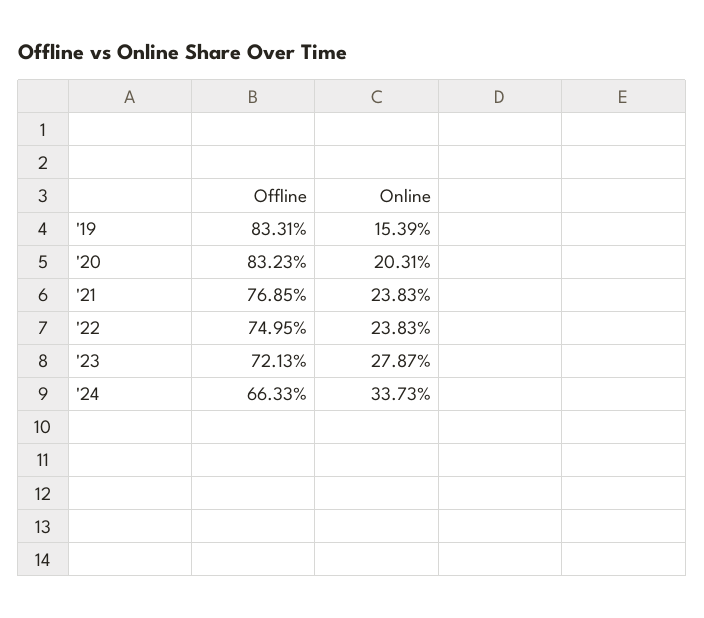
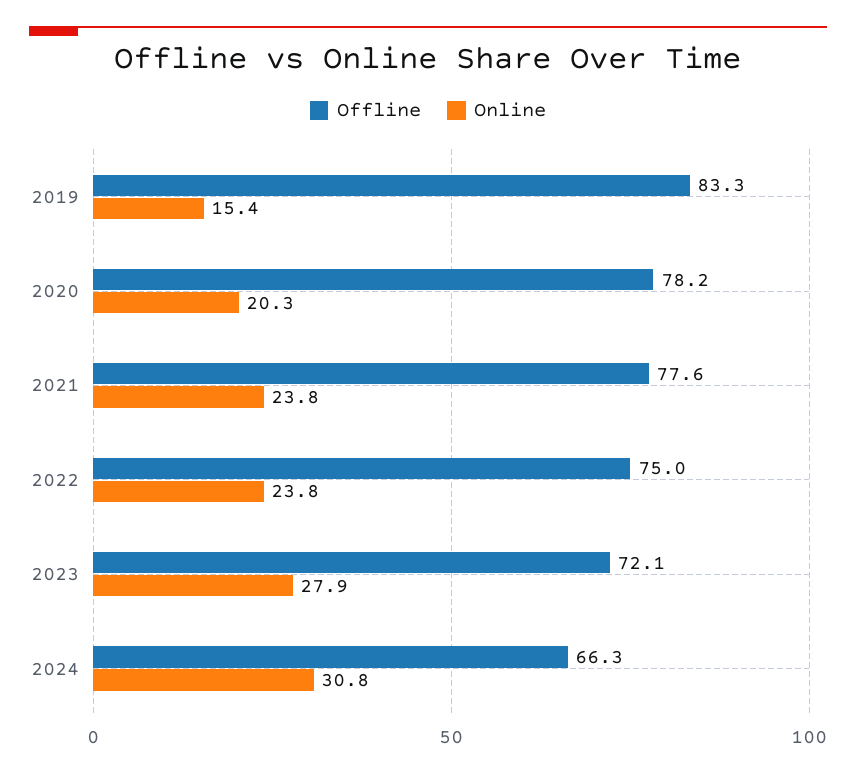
Offline, '20: 83.23 -> 78.2
Offline, '21: 76.85 -> 77.6
Online, '24: 33.73 -> 30.8

